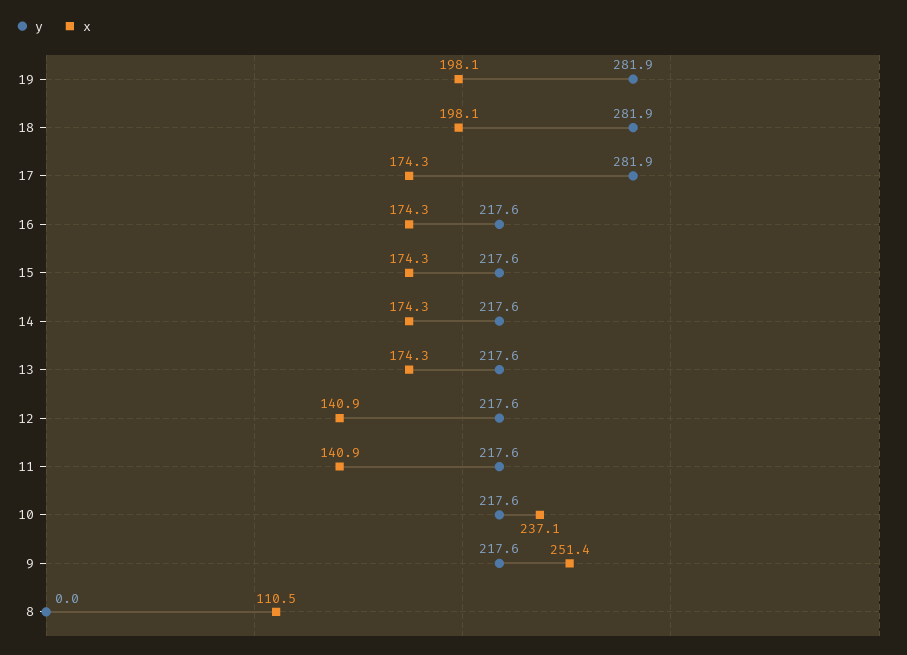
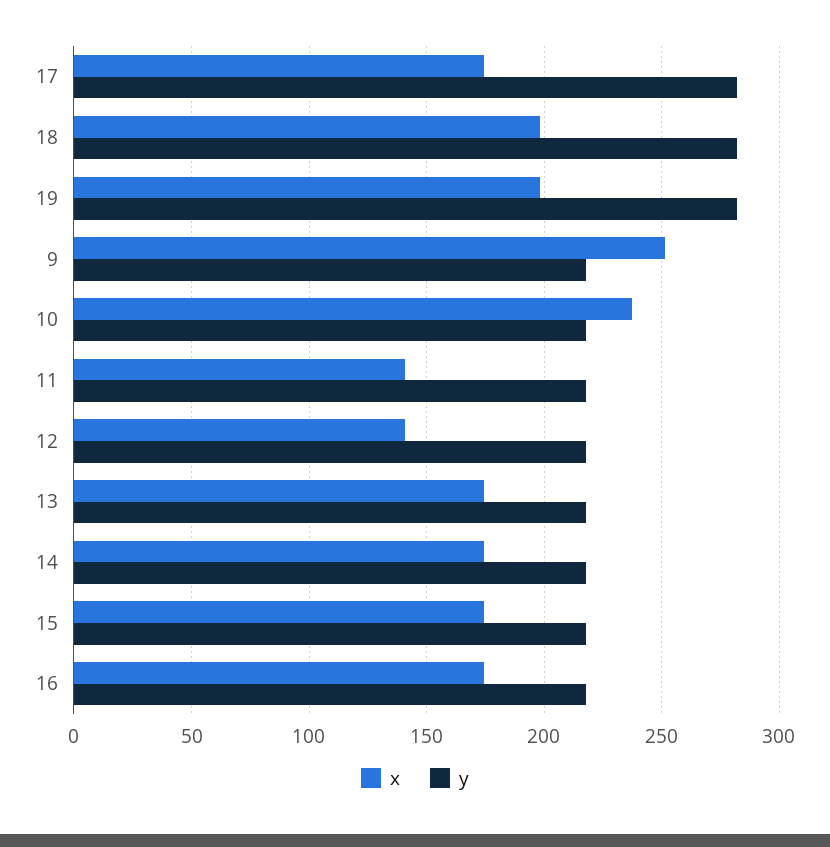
y, 8: 0 -> none
x, 8: 110.5 -> none

